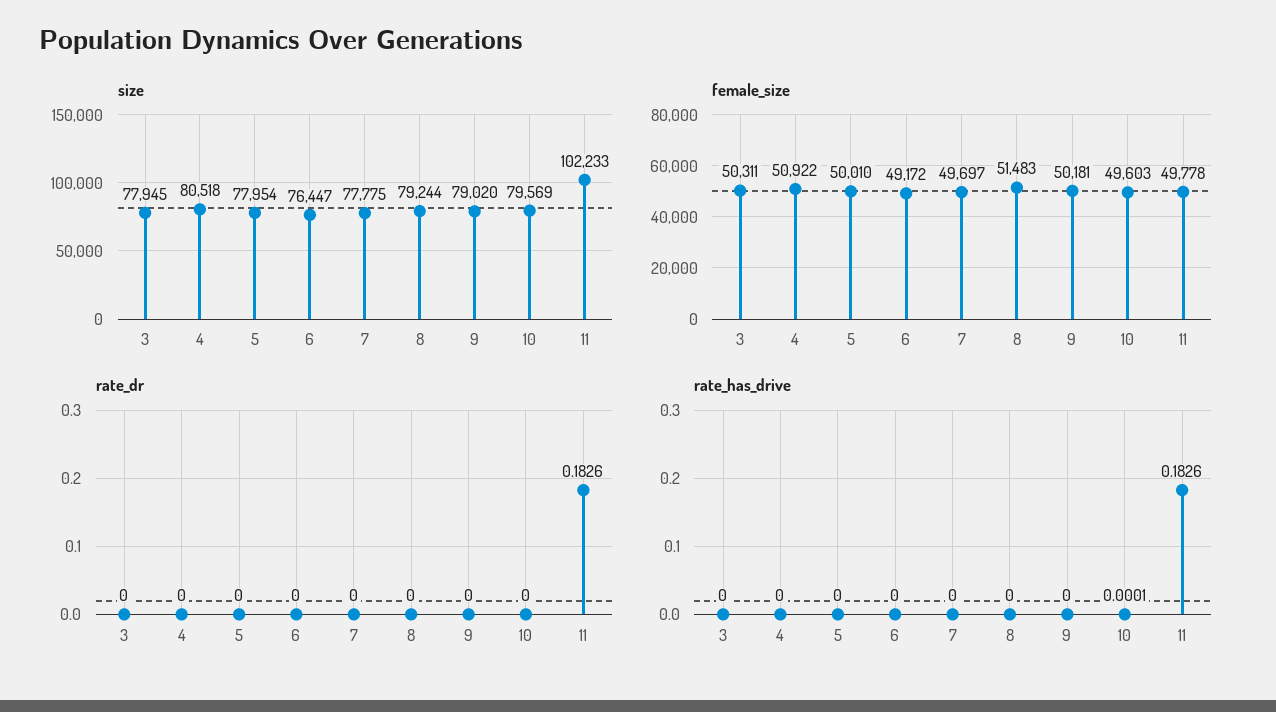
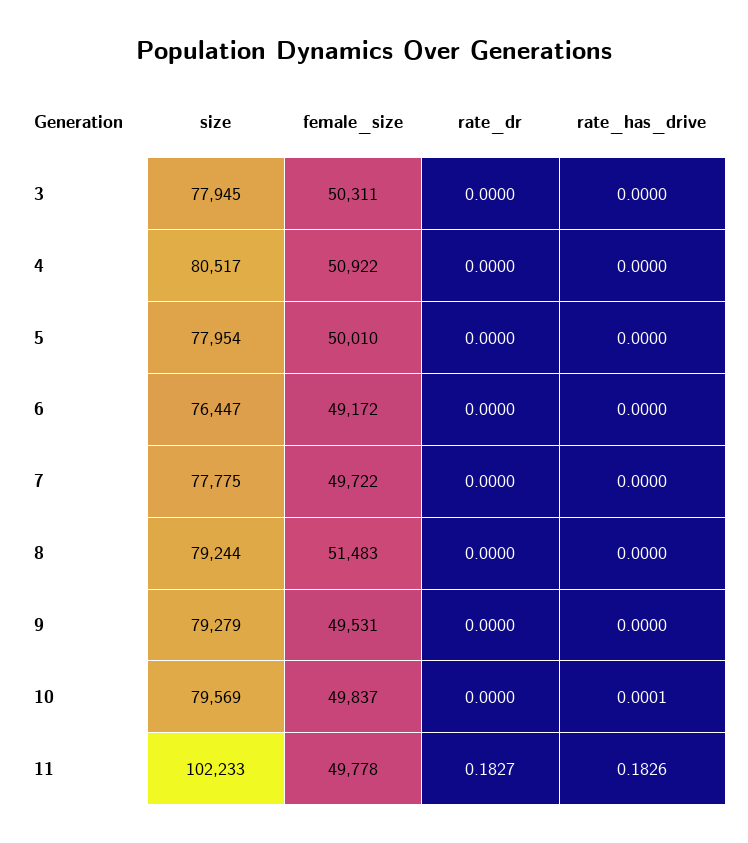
size, 4: 80518 -> 80517
size, 9: 79020 -> 79279
female_size, 7: 49697 -> 49722
female_size, 9: 50181 -> 49531
female_size, 10: 49603 -> 49837
rate_dr, 11: 0.1826 -> 0.1827

